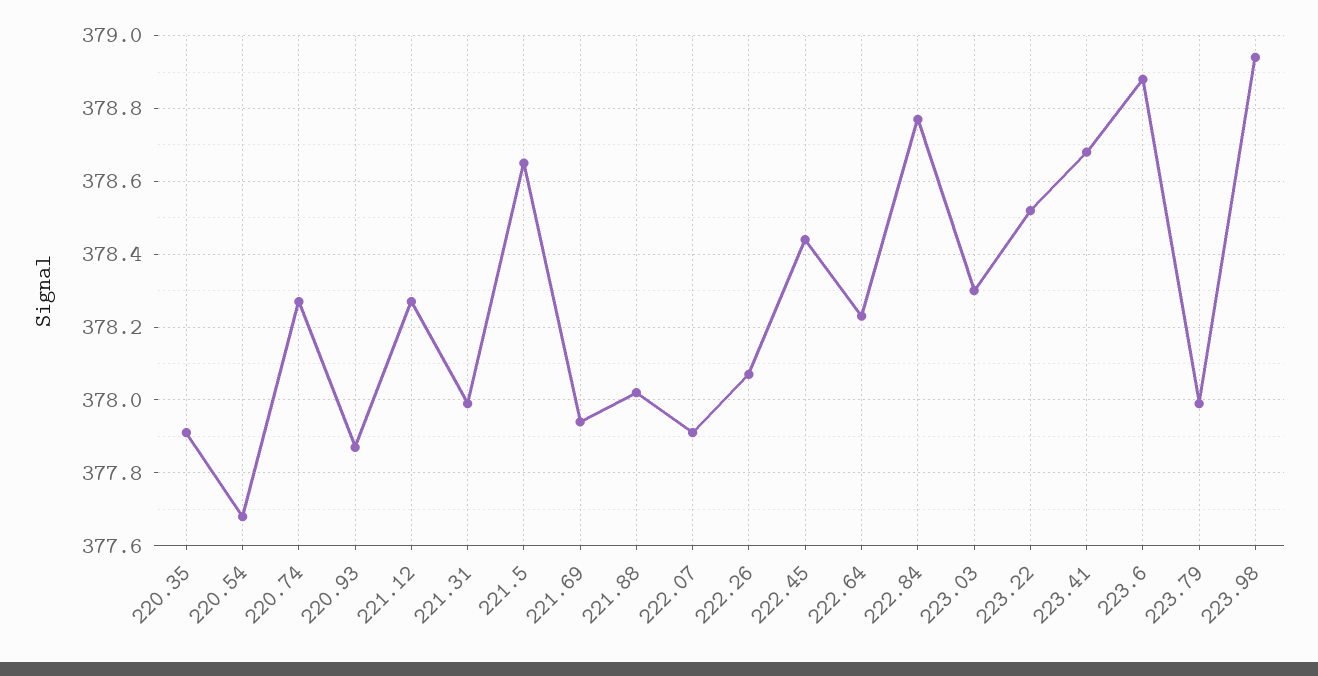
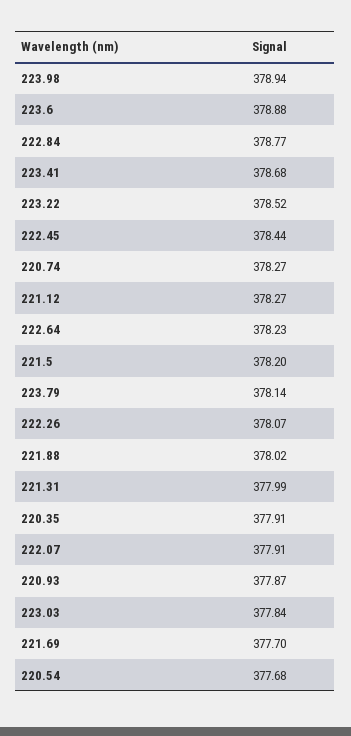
221.5: 378.65 -> 378.2
221.69: 377.95 -> 377.7
223.03: 378.3 -> 377.84
223.79: 378 -> 378.14

